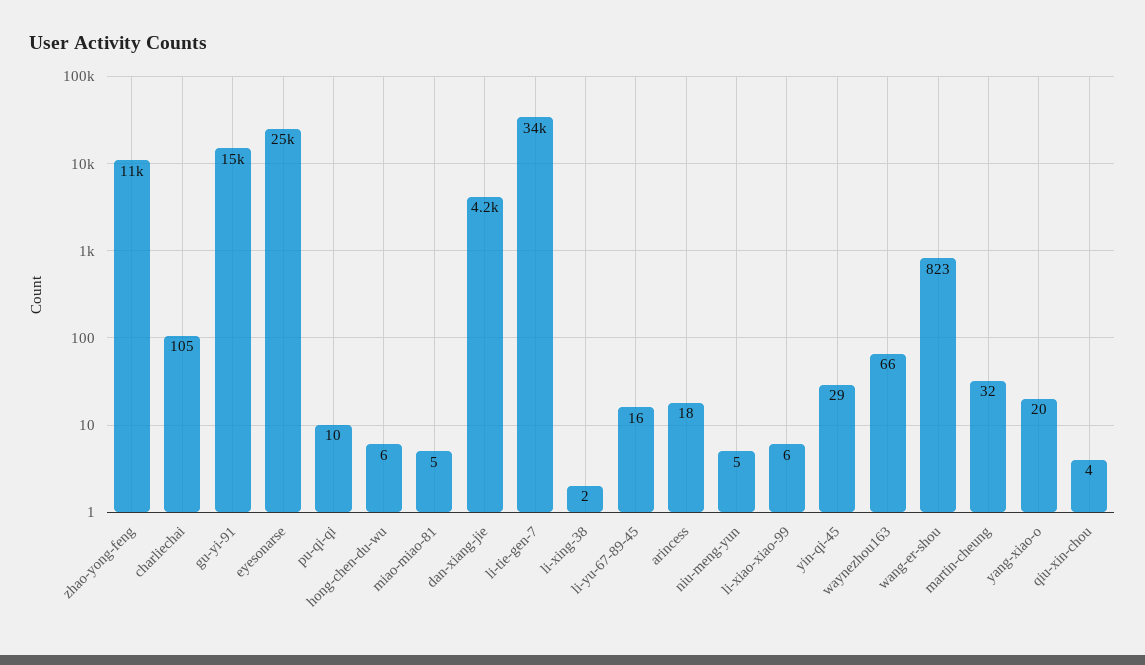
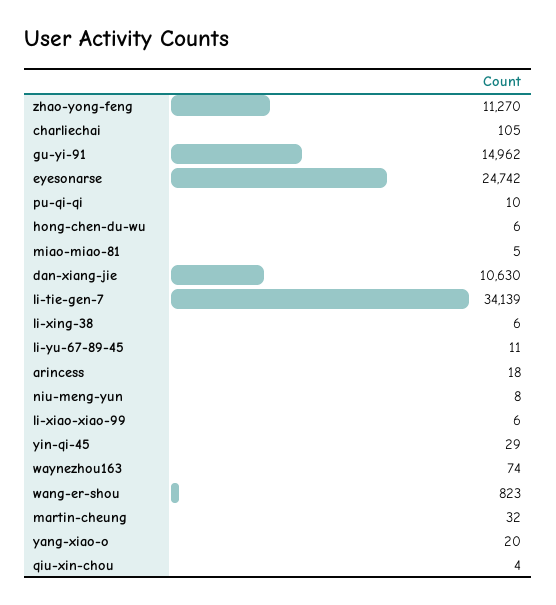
dan-xiang-jie: 4200 -> 10630
li-xing-38: 2 -> 6
li-yu-67-89-45: 16 -> 11
niu-meng-yun: 5 -> 8
waynezhou163: 66 -> 74

